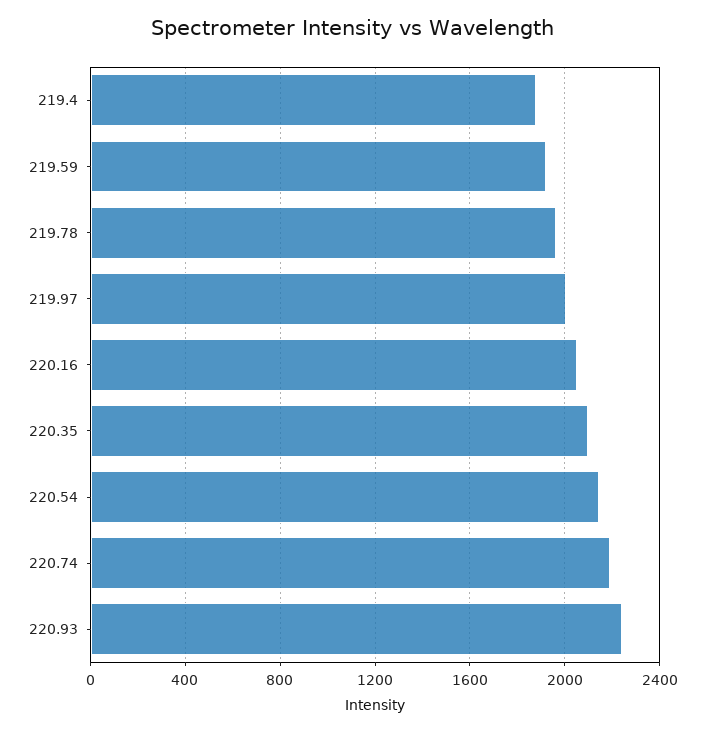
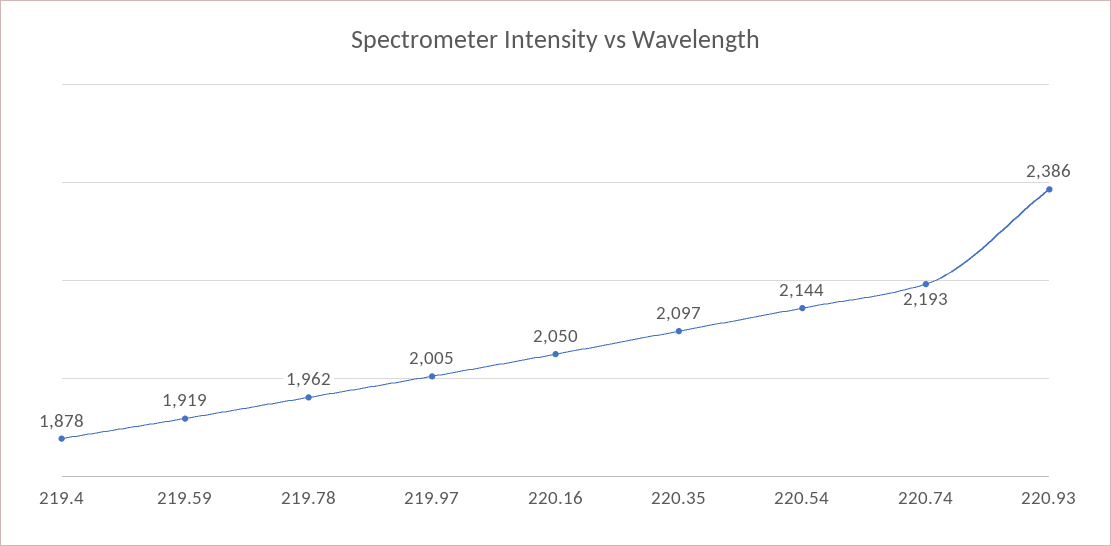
220.93: 2250 -> 2386

